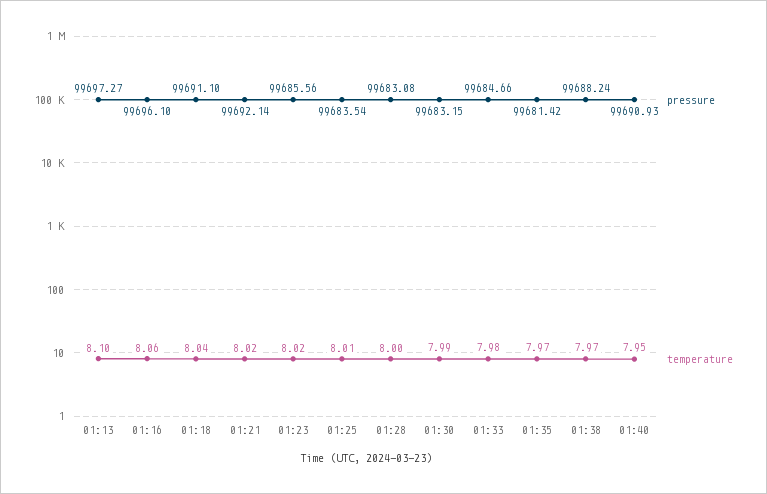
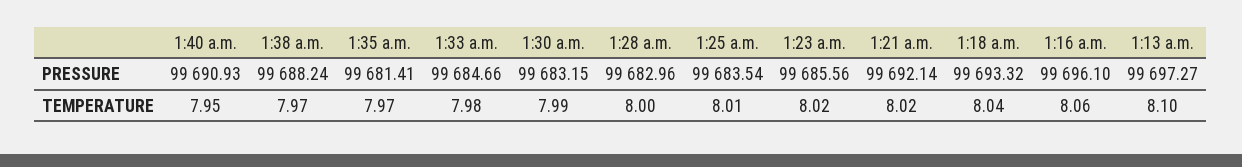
pressure, 01:18: 99691.1 -> 99693.32
pressure, 01:28: 99683.08 -> 99682.96
pressure, 01:35: 99681.42 -> 99681.41

